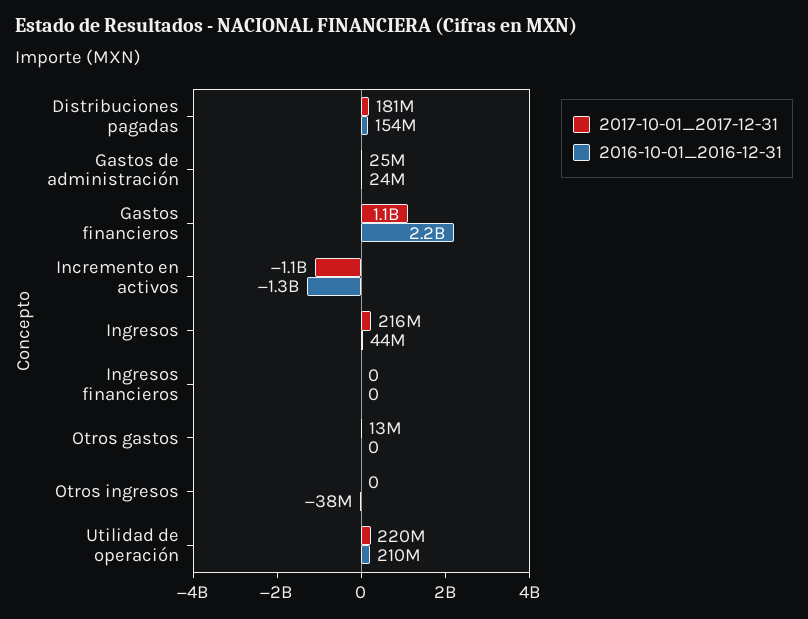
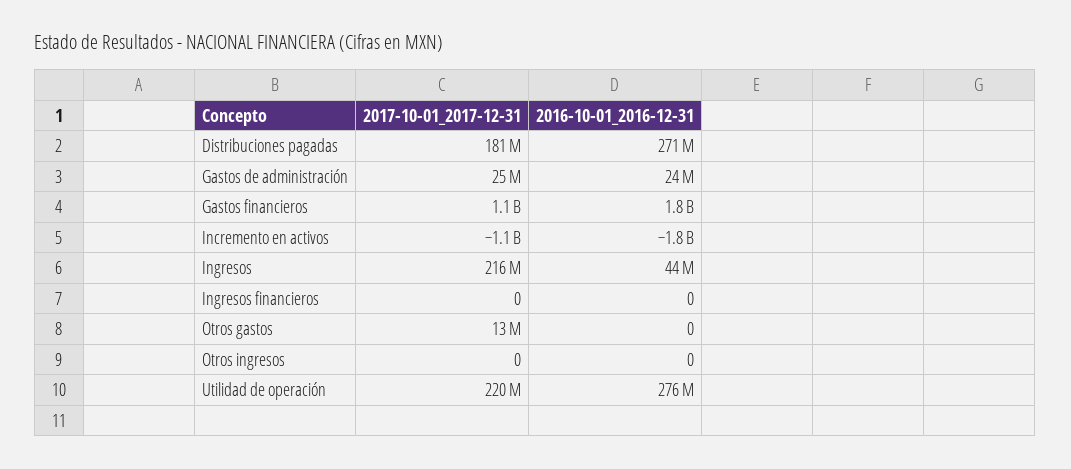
2016-10-01_2016-12-31, Distribuciones pagadas: 154000000 -> 271000000
2016-10-01_2016-12-31, Gastos financieros: 2200000000 -> 1800000000
2016-10-01_2016-12-31, Incremento en activos: -1300000000 -> -1800000000
2016-10-01_2016-12-31, Otros ingresos: -38000000 -> 0
2016-10-01_2016-12-31, Utilidad de operación: 210000000 -> 276000000

